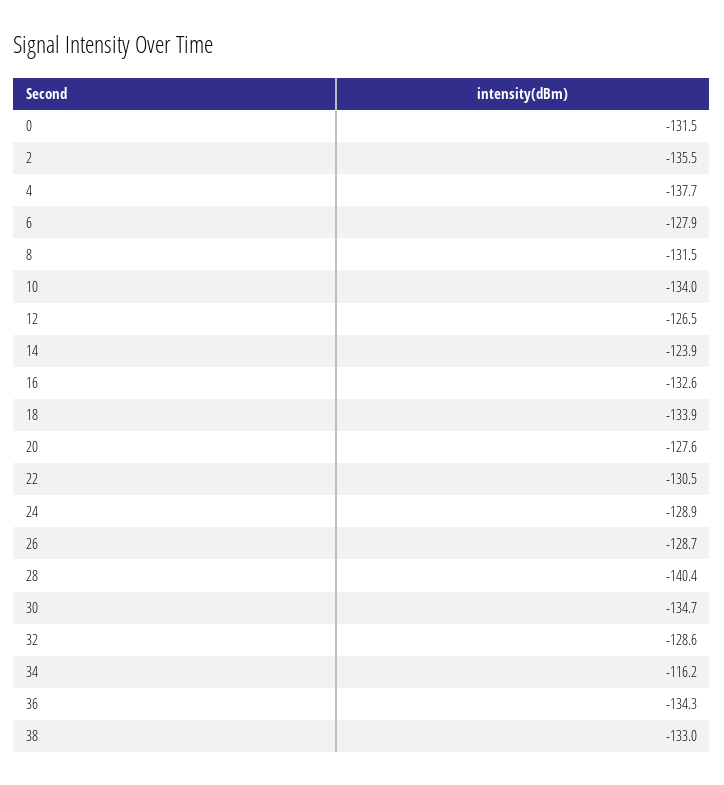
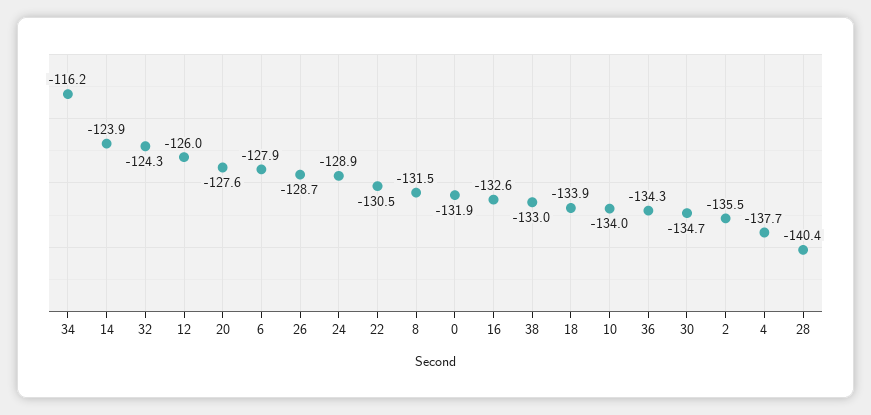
0: -131.5 -> -131.9
12: -126.5 -> -126
32: -128.6 -> -124.3

